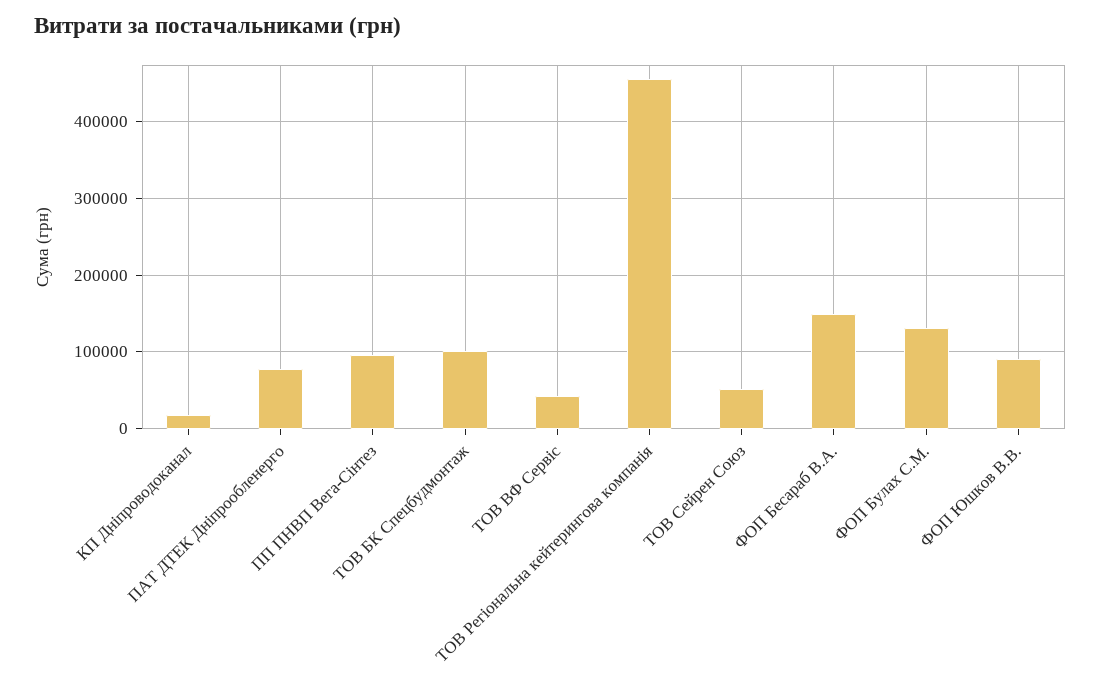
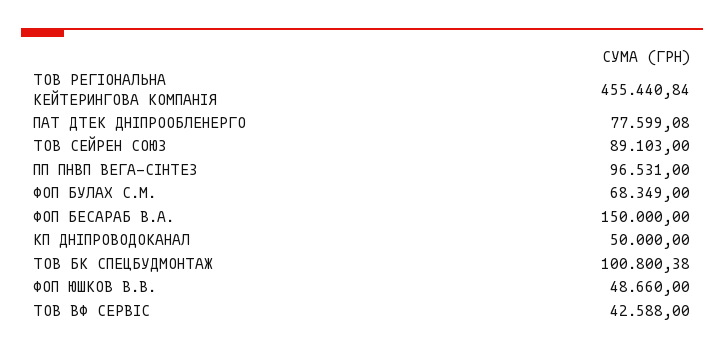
КП Дніпроводоканал: 20000 -> 50000
ТОВ Сейрен Союз: 50000 -> 89103
ФОП Булах С.М.: 130000 -> 68349
ФОП Юшков В.В.: 90000 -> 48660

